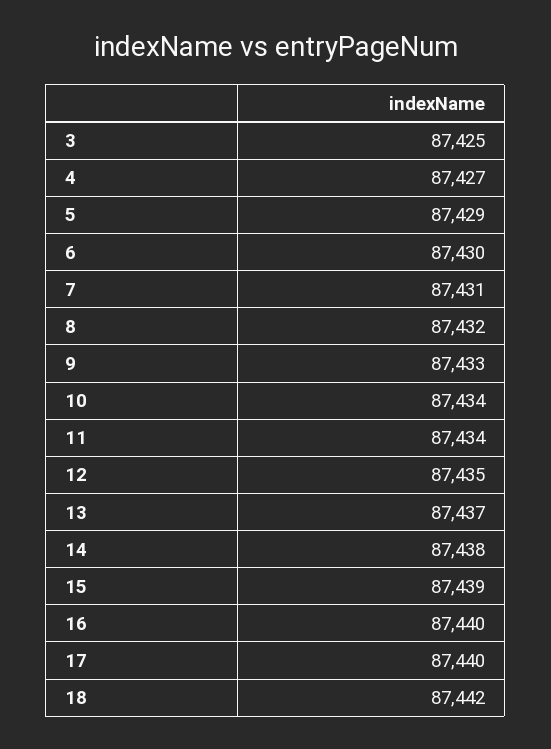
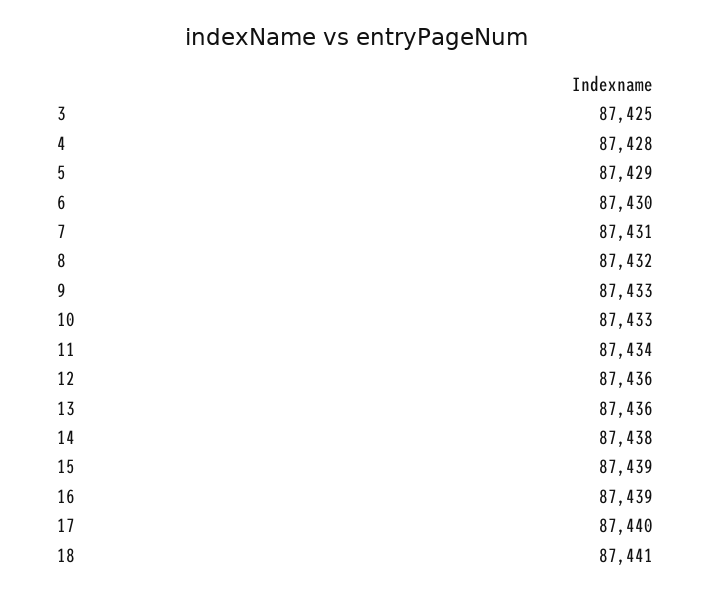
4: 87427 -> 87428
10: 87434 -> 87433
12: 87435 -> 87436
13: 87437 -> 87436
16: 87440 -> 87439
18: 87442 -> 87441

